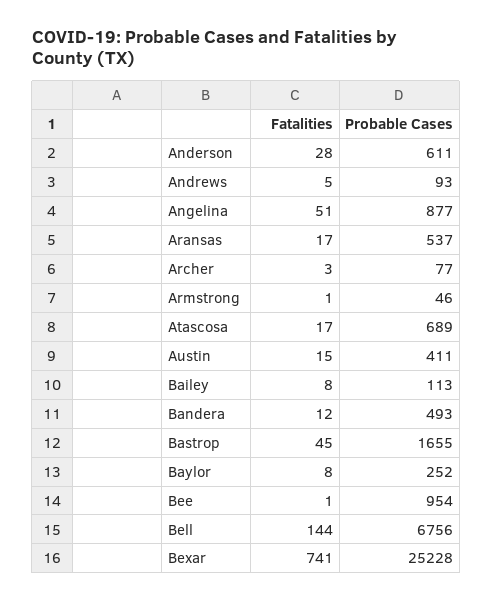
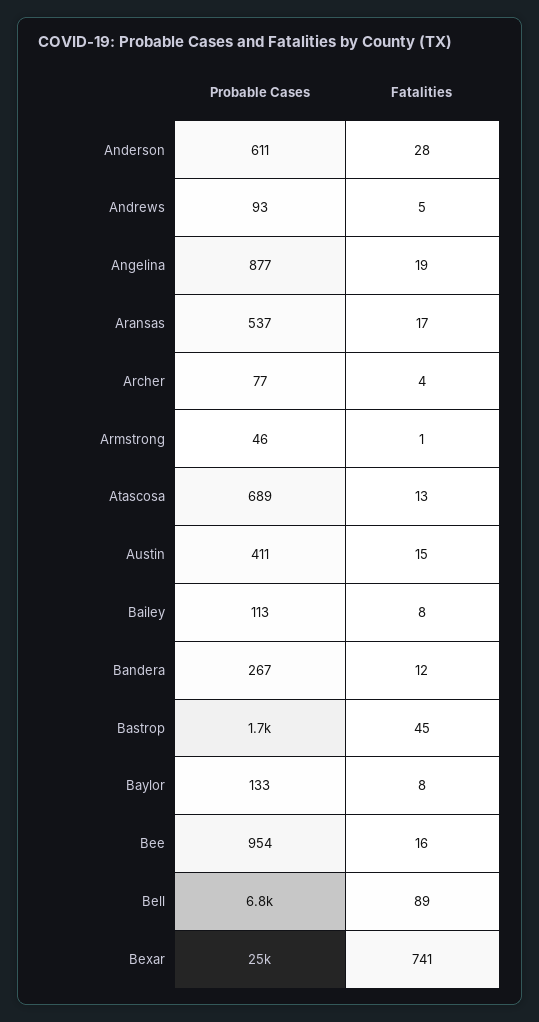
Fatalities, Angelina: 51 -> 19
Fatalities, Archer: 3 -> 4
Fatalities, Atascosa: 17 -> 13
Probable Cases, Bandera: 493 -> 267
Probable Cases, Baylor: 252 -> 133
Fatalities, Bee: 1 -> 16
Fatalities, Bell: 144 -> 89

